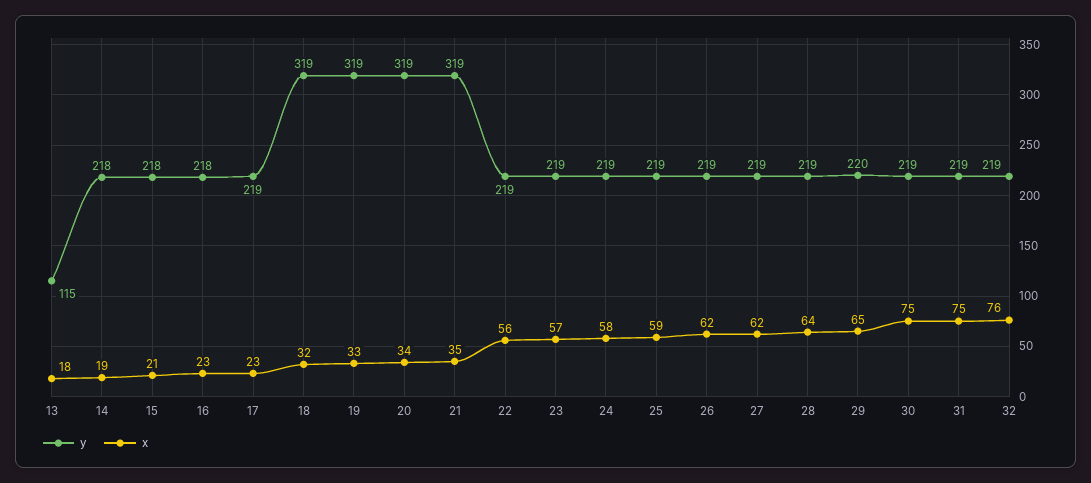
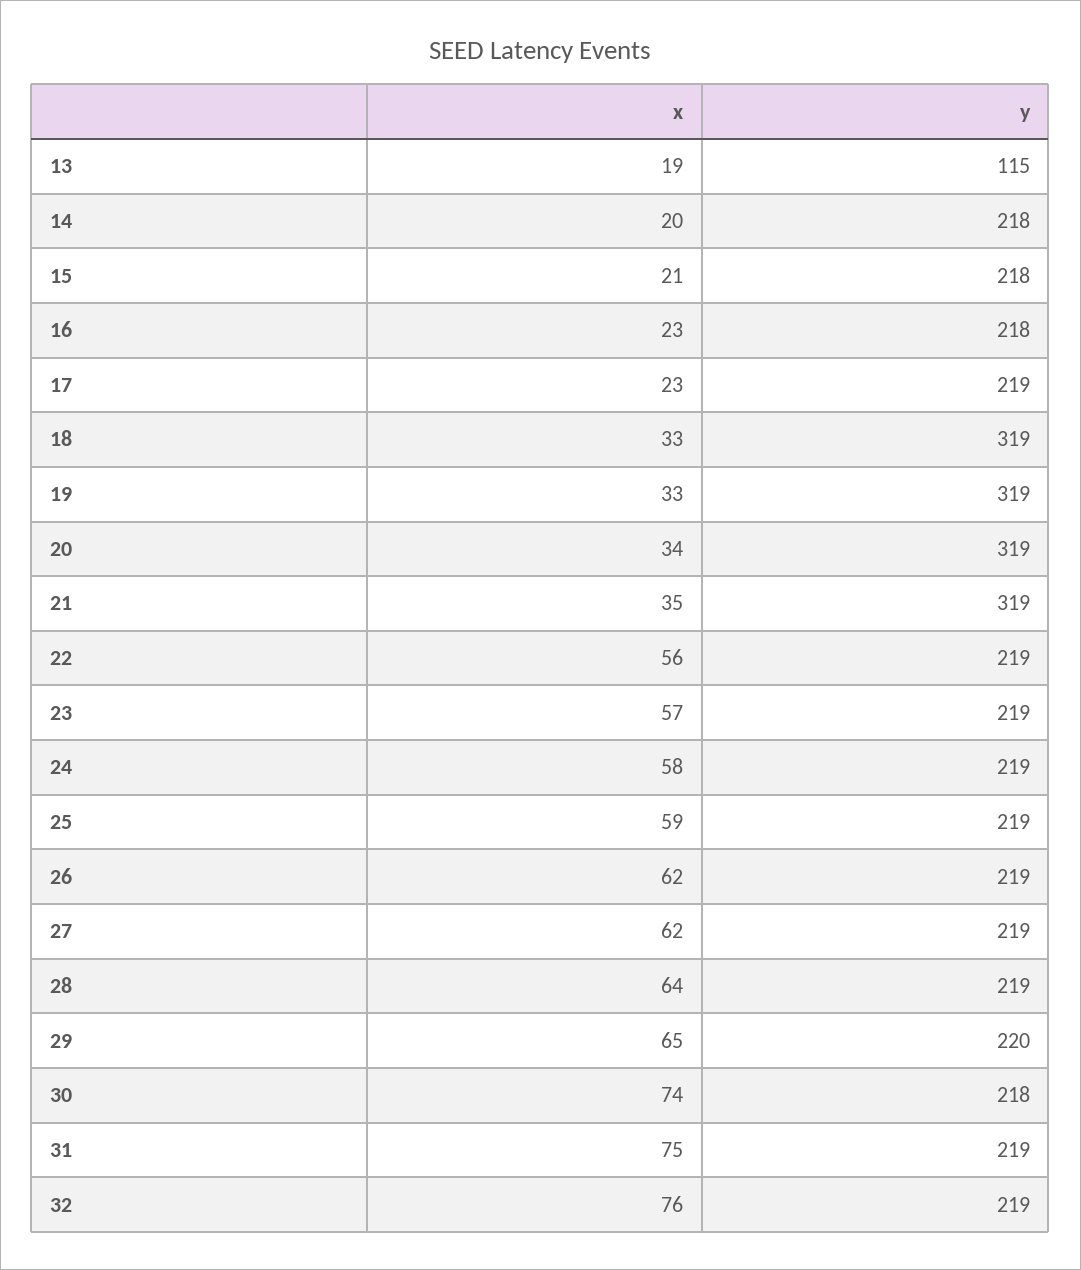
x, 13: 18 -> 19
x, 14: 19 -> 20
x, 18: 32 -> 33
y, 30: 219 -> 218
x, 30: 75 -> 74

